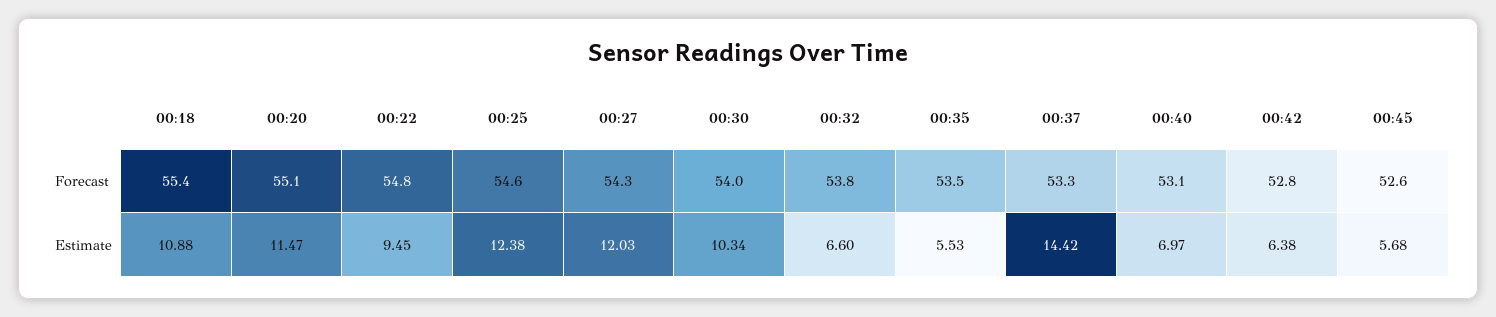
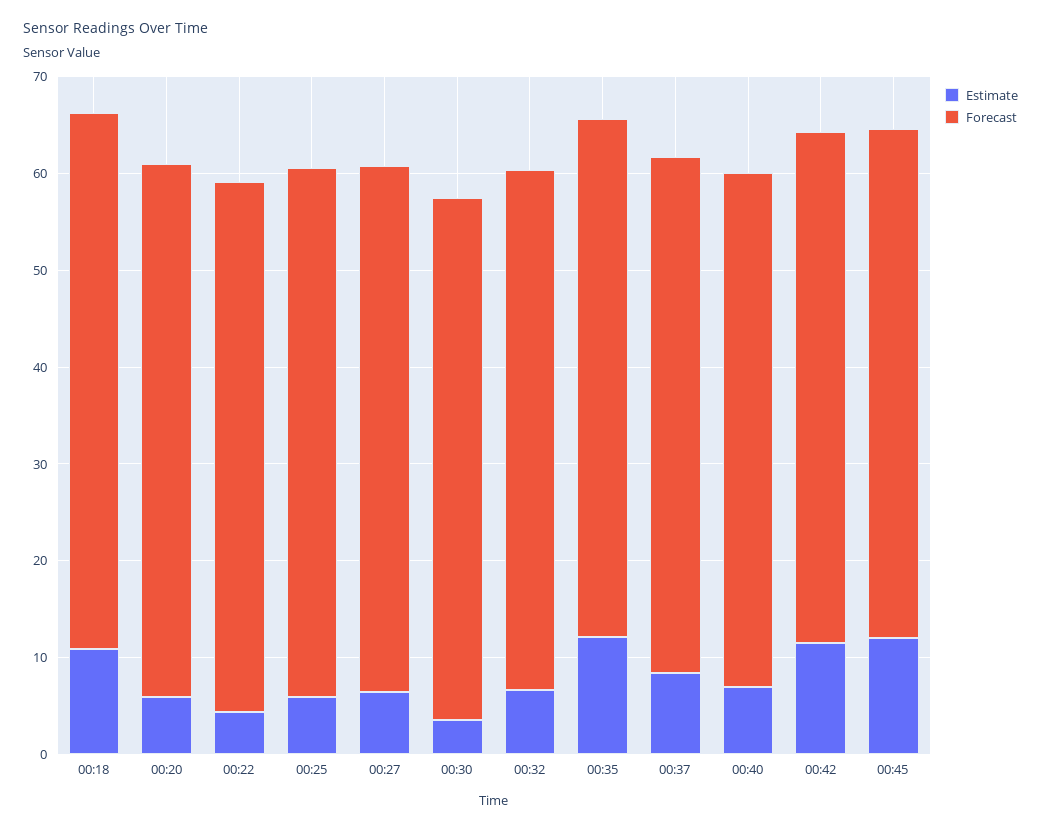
Estimate, 00:20: 11.47 -> 6
Estimate, 00:22: 9.45 -> 4
Estimate, 00:25: 12.38 -> 6
Estimate, 00:27: 12.03 -> 6
Estimate, 00:30: 10.34 -> 4
Estimate, 00:35: 5.53 -> 12
Estimate, 00:37: 14.42 -> 8
Estimate, 00:42: 6.38 -> 12
Estimate, 00:45: 5.68 -> 12

